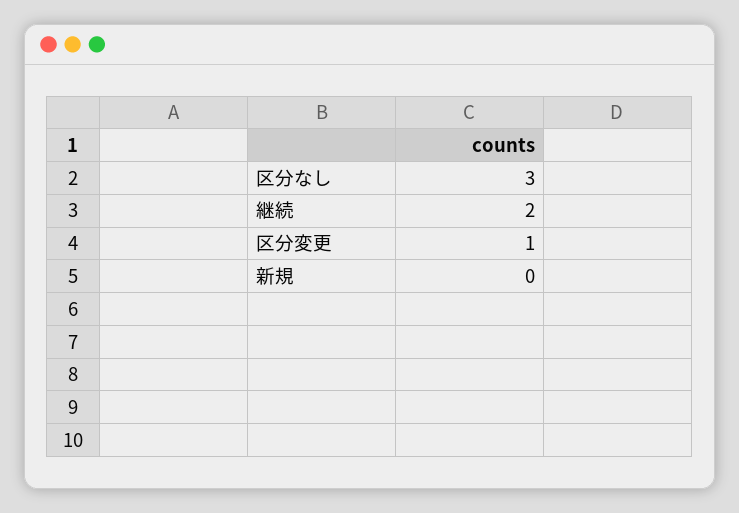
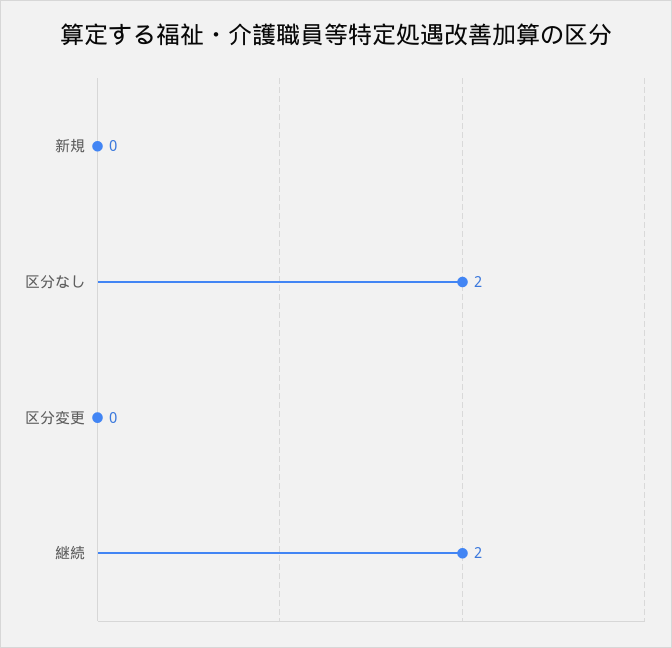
区分なし: 3 -> 2
区分変更: 1 -> 0

